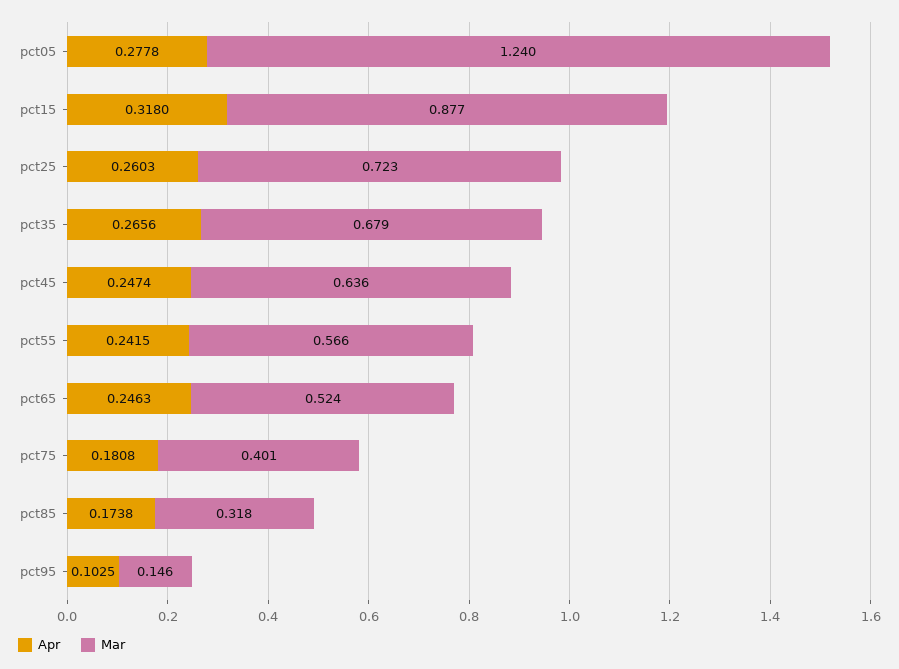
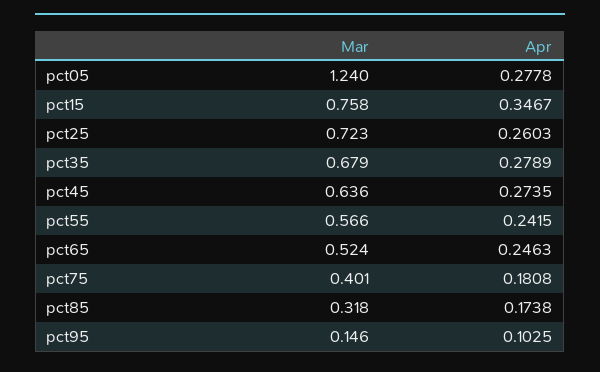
Apr, pct15: 0.318 -> 0.3467
Mar, pct15: 0.877 -> 0.758
Apr, pct35: 0.2656 -> 0.2789
Apr, pct45: 0.2474 -> 0.2735

